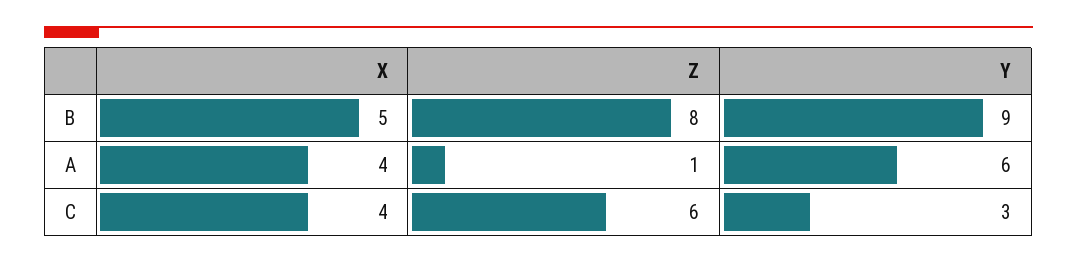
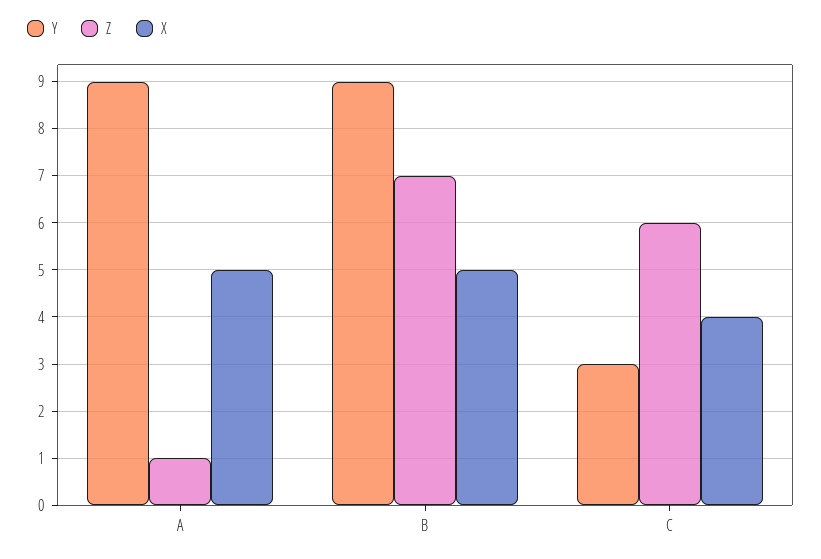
Z, B: 8 -> 7
X, A: 4 -> 5
Y, A: 6 -> 9

